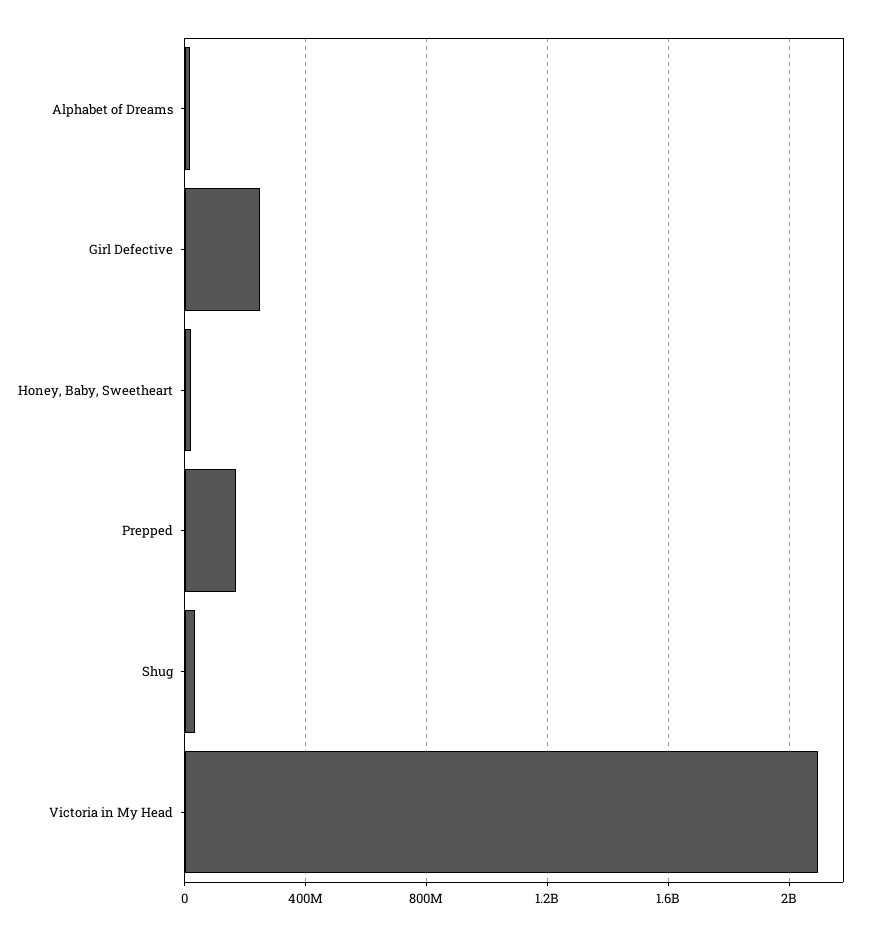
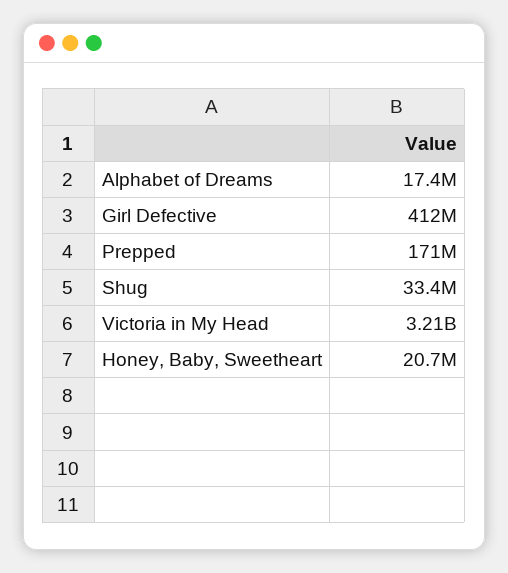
Girl Defective: 250000000 -> 412000000
Victoria in My Head: 2100000000 -> 3210000000

